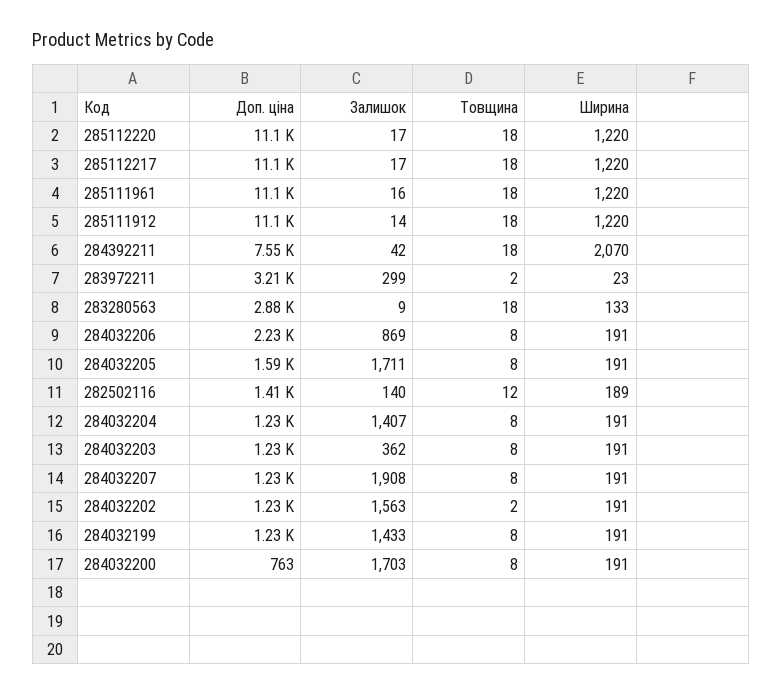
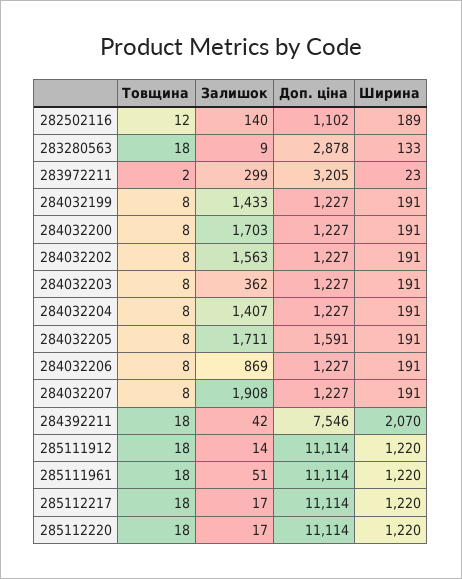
Залишок, 285111961: 16 -> 51
Доп. ціна, 284032206: 2230 -> 1227
Доп. ціна, 282502116: 1410 -> 1102
Товщина, 284032202: 2 -> 8
Доп. ціна, 284032200: 763 -> 1227

